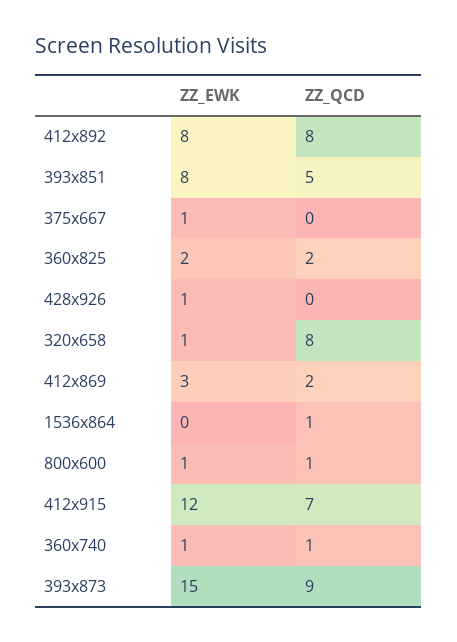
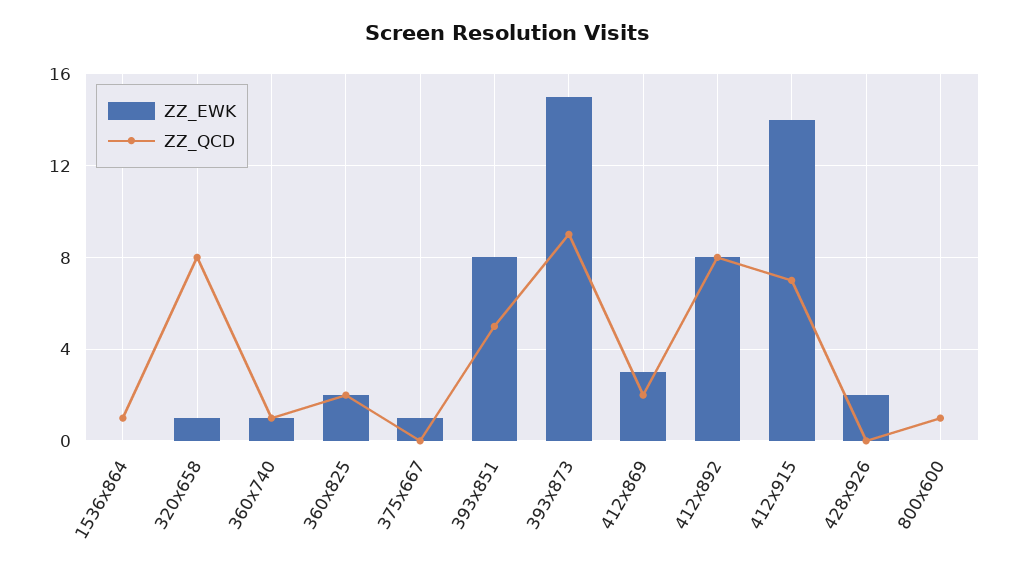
ZZ_EWK, 428x926: 1 -> 2
ZZ_EWK, 800x600: 1 -> 0
ZZ_EWK, 412x915: 12 -> 14

